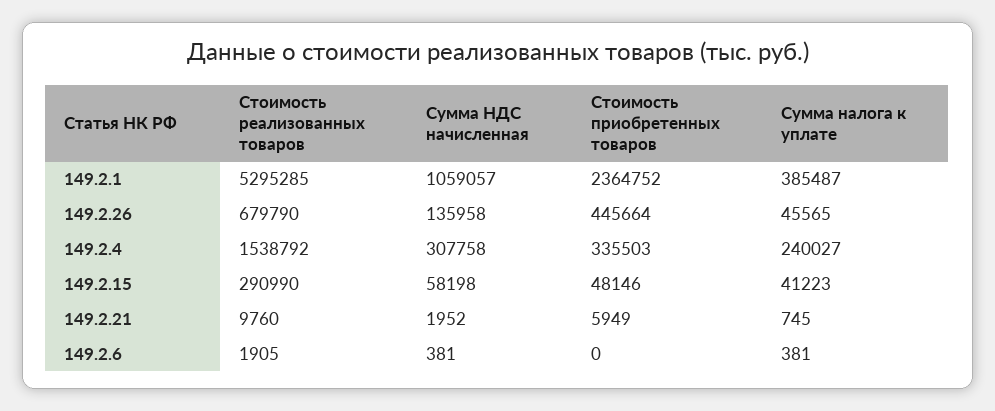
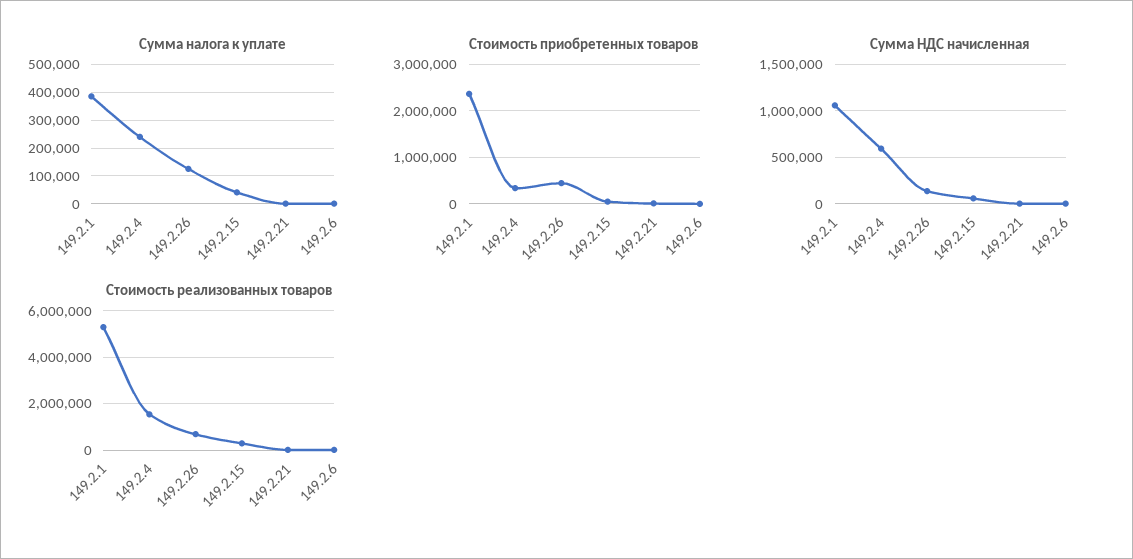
Сумма налога к уплате, 149.2.26: 45565 -> 125000
Сумма НДС начисленная, 149.2.4: 307758 -> 600000

